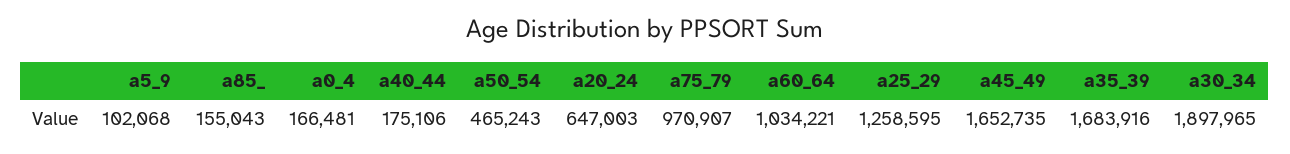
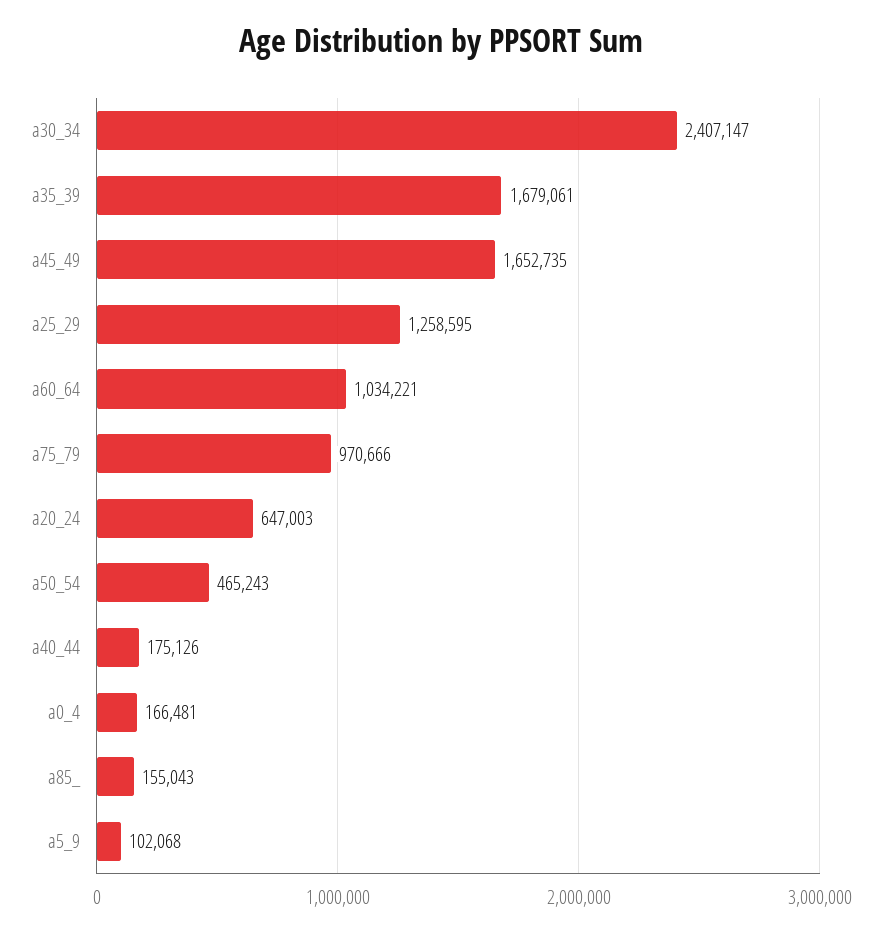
a40_44: 175106 -> 175126
a75_79: 970907 -> 970666
a35_39: 1683916 -> 1679061
a30_34: 1897965 -> 2407147

